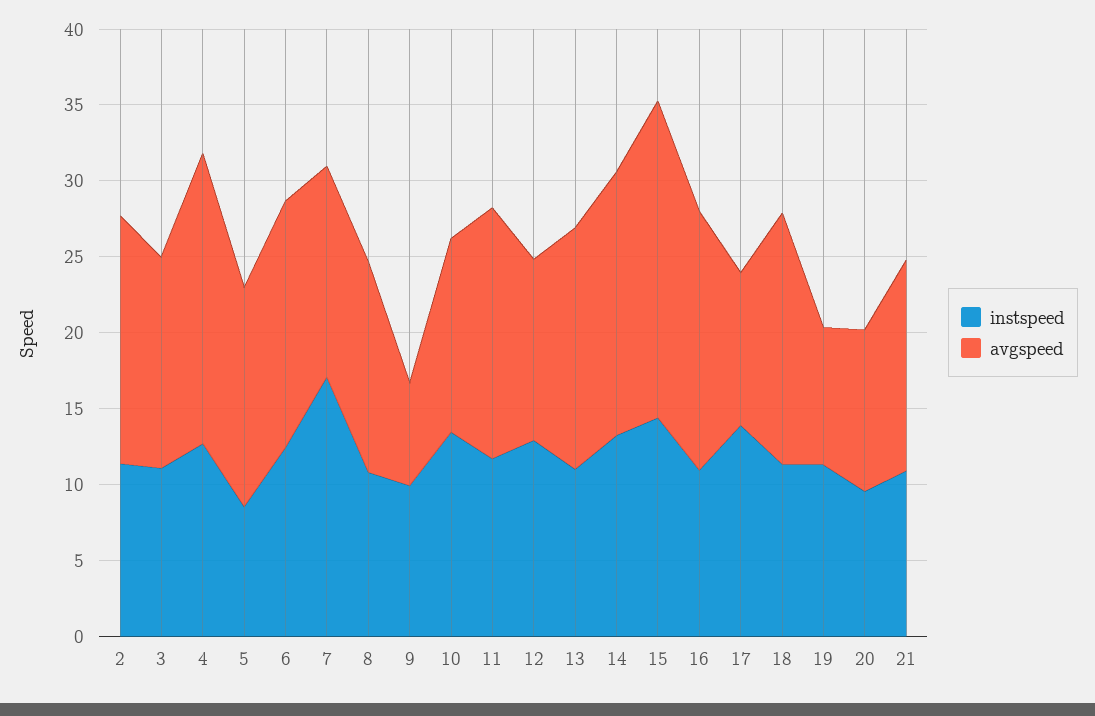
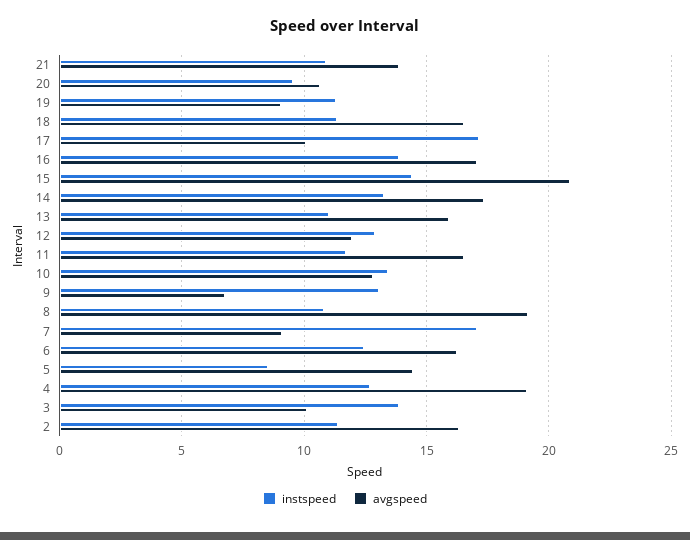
instspeed, 3: 11 -> 14
avgspeed, 3: 14 -> 10
avgspeed, 7: 14 -> 9
avgspeed, 8: 14 -> 19
instspeed, 9: 10 -> 13
instspeed, 16: 11 -> 14
instspeed, 17: 14 -> 17

